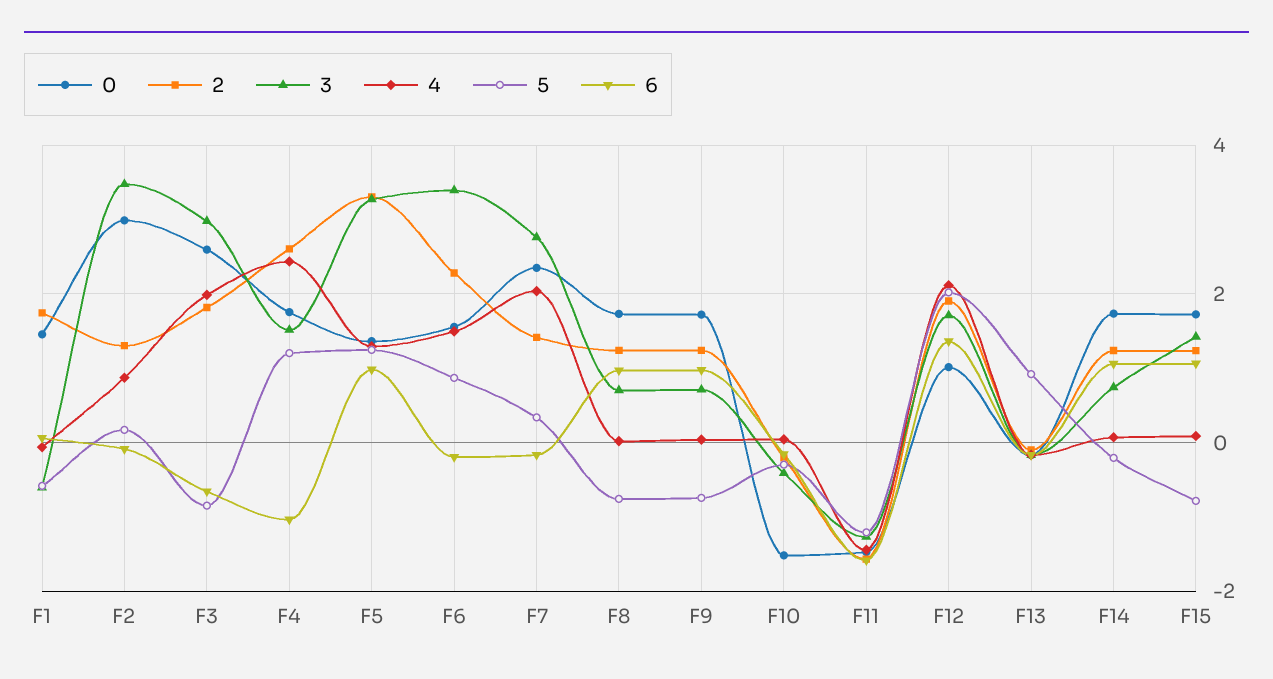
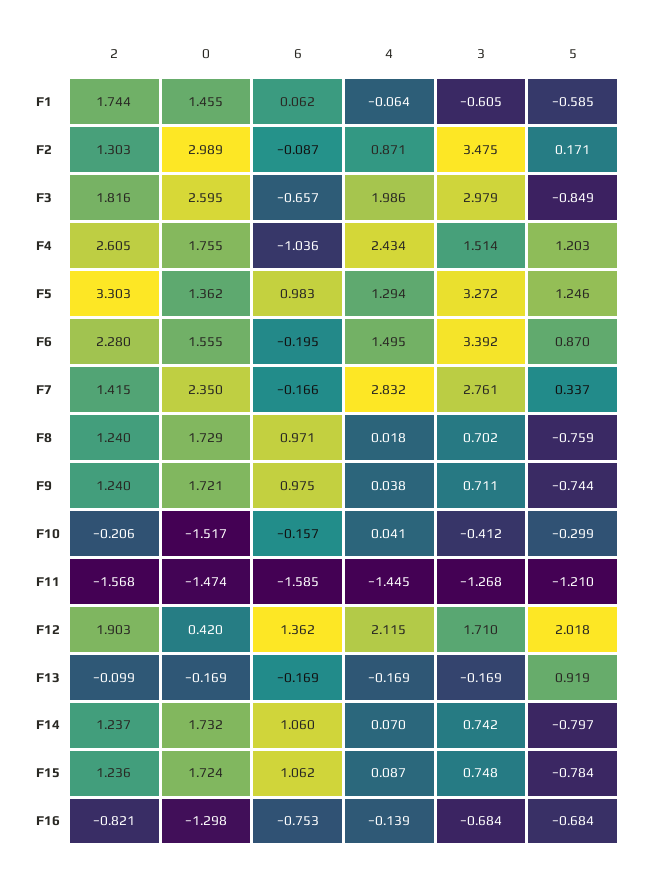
4, F7: 2 -> 2.832
0, F12: 1 -> 0.42
5, F14: -0.2 -> -0.797
3, F15: 1.4 -> 0.748
2, F16: none -> -0.821
0, F16: none -> -1.298
6, F16: none -> -0.753
4, F16: none -> -0.139
3, F16: none -> -0.684
5, F16: none -> -0.684

